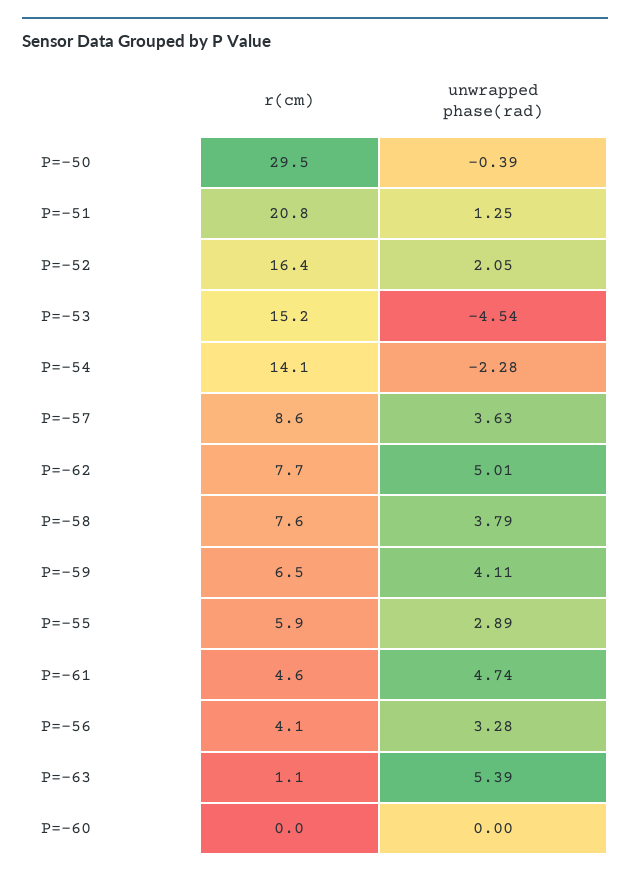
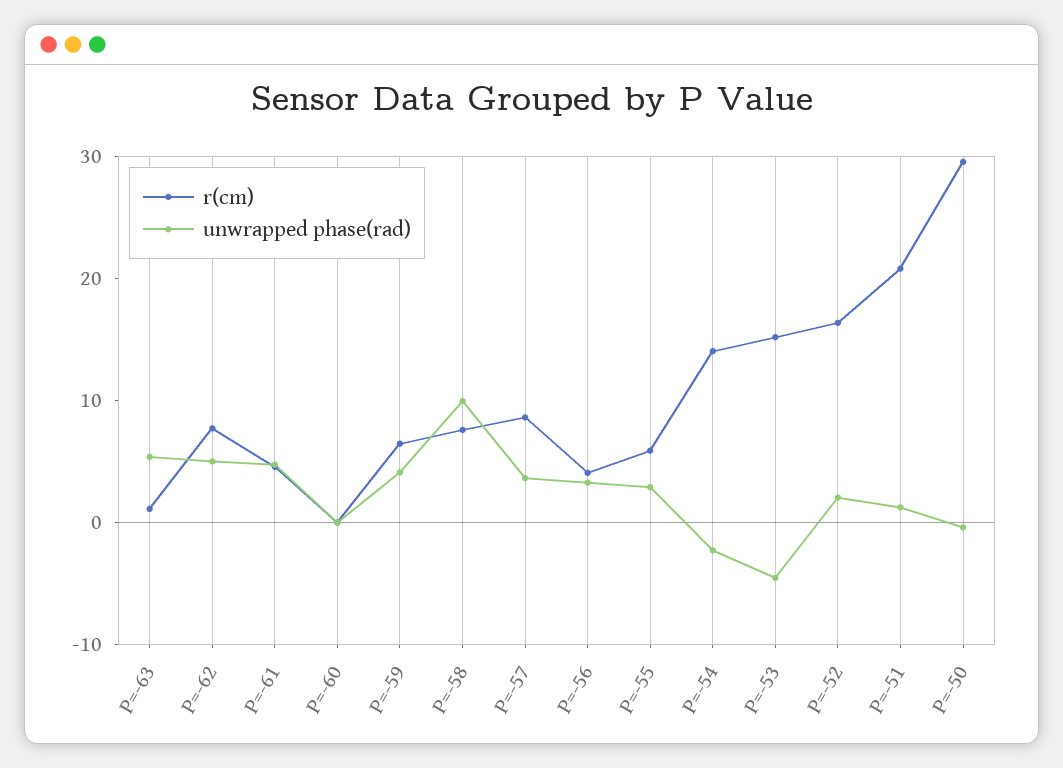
unwrapped phase(rad), P=-58: 3.79 -> 10

